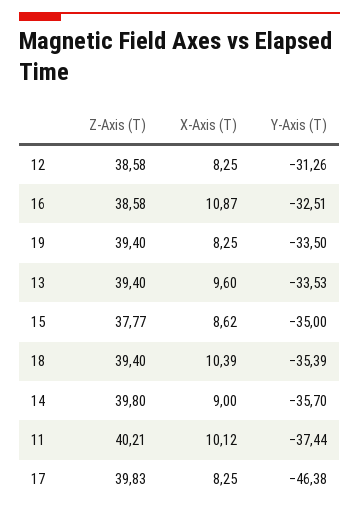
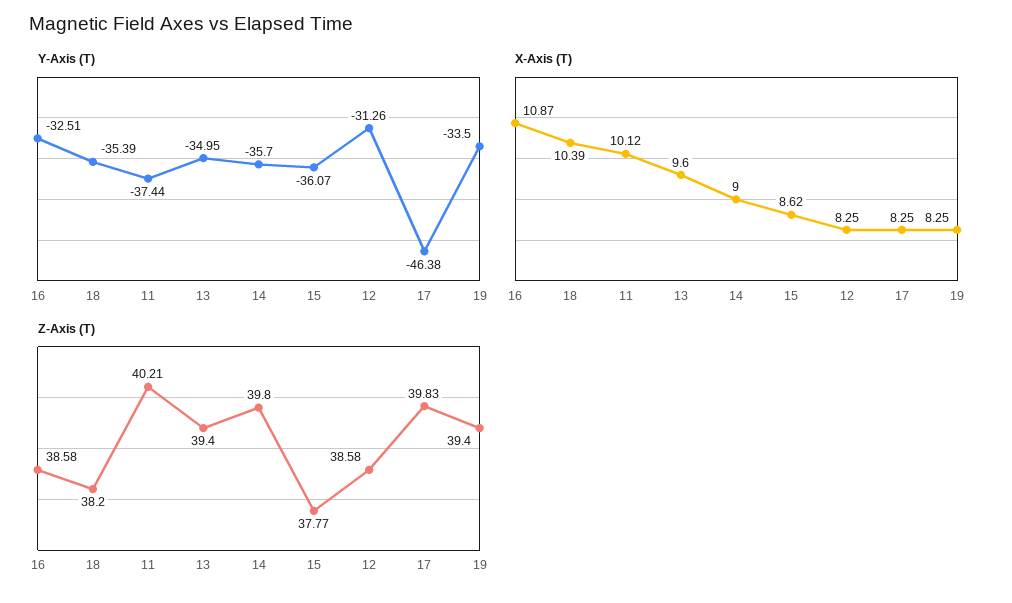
Y-Axis (T), 13: -33.53 -> -34.95
Y-Axis (T), 15: -35 -> -36.07
Z-Axis (T), 18: 39.4 -> 38.2

